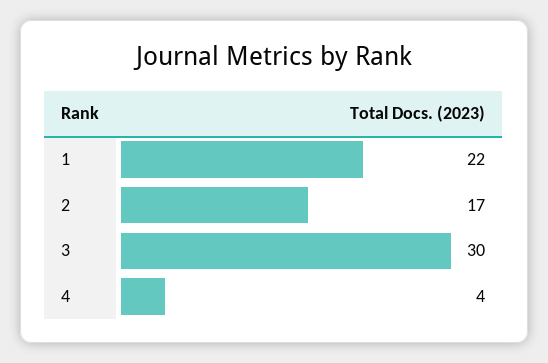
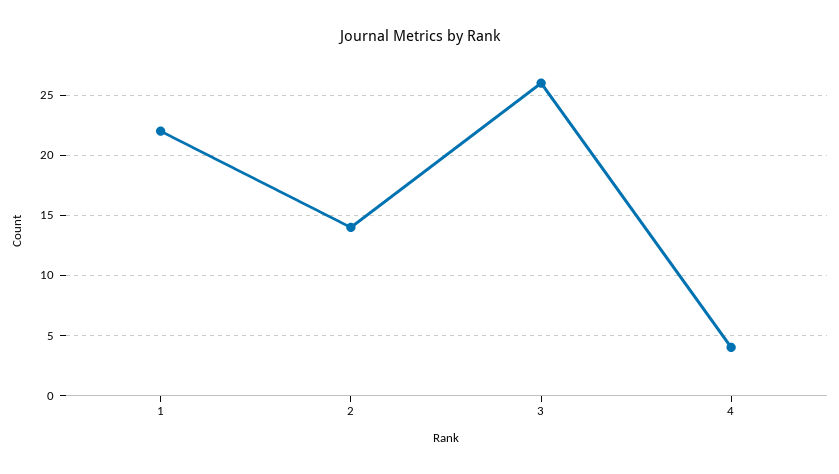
2: 17 -> 14
3: 30 -> 26

